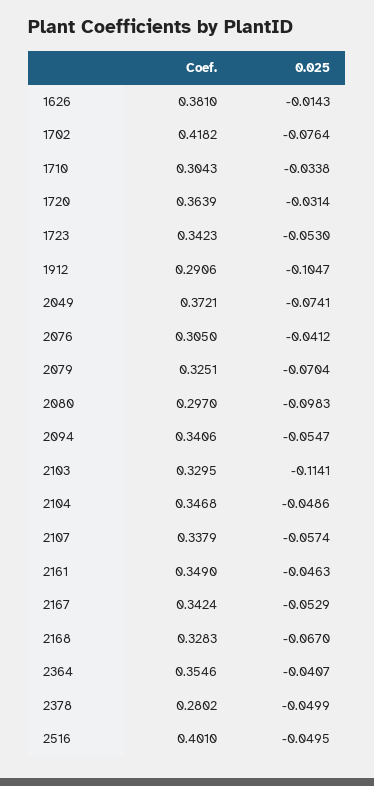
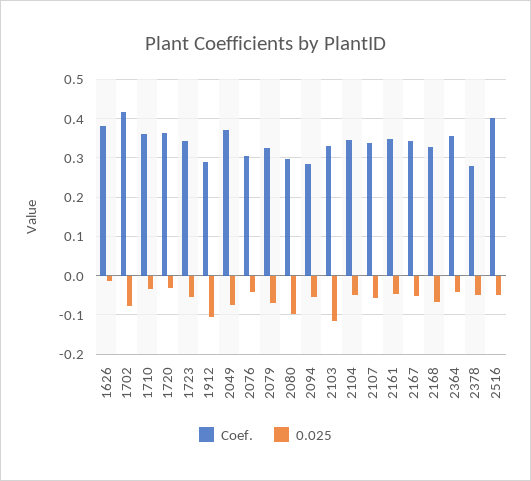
Coef., 1710: 0.3043 -> 0.36
Coef., 2094: 0.3406 -> 0.28

